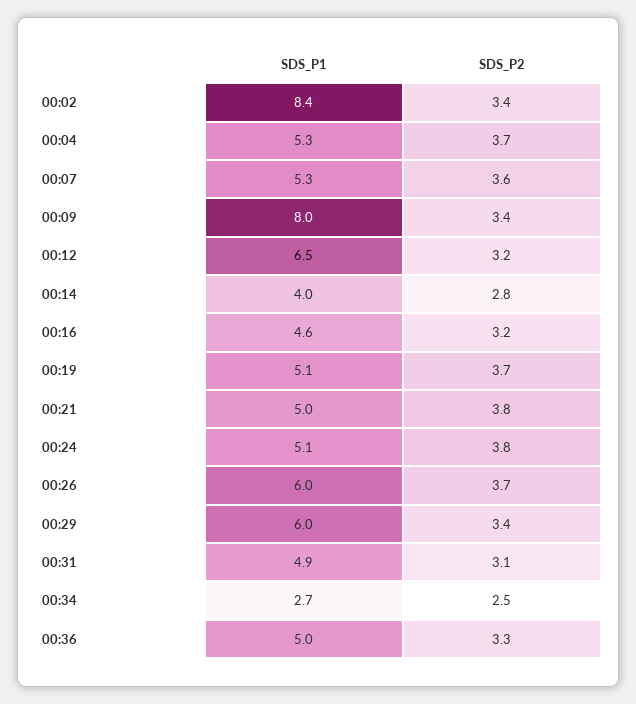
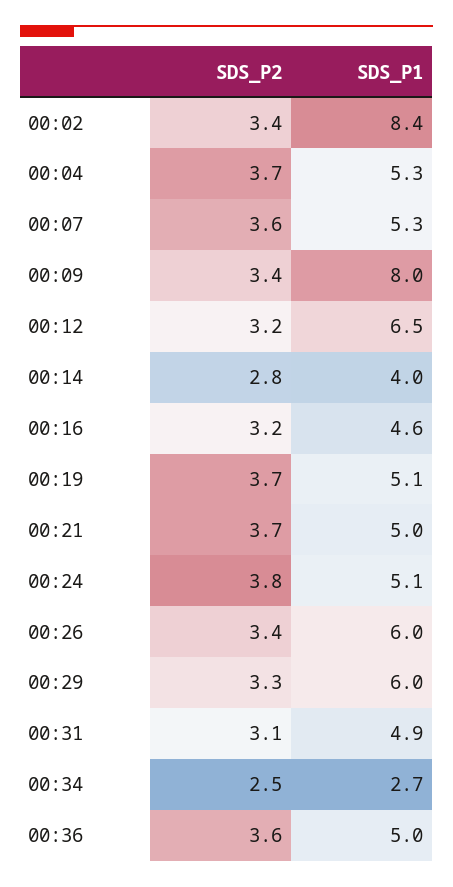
SDS_P2, 00:21: 3.8 -> 3.7
SDS_P2, 00:26: 3.7 -> 3.4
SDS_P2, 00:29: 3.4 -> 3.3
SDS_P2, 00:36: 3.3 -> 3.6

